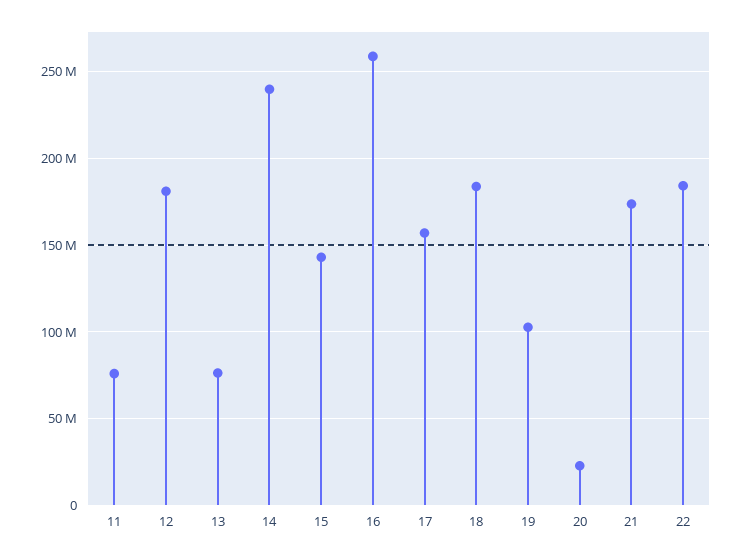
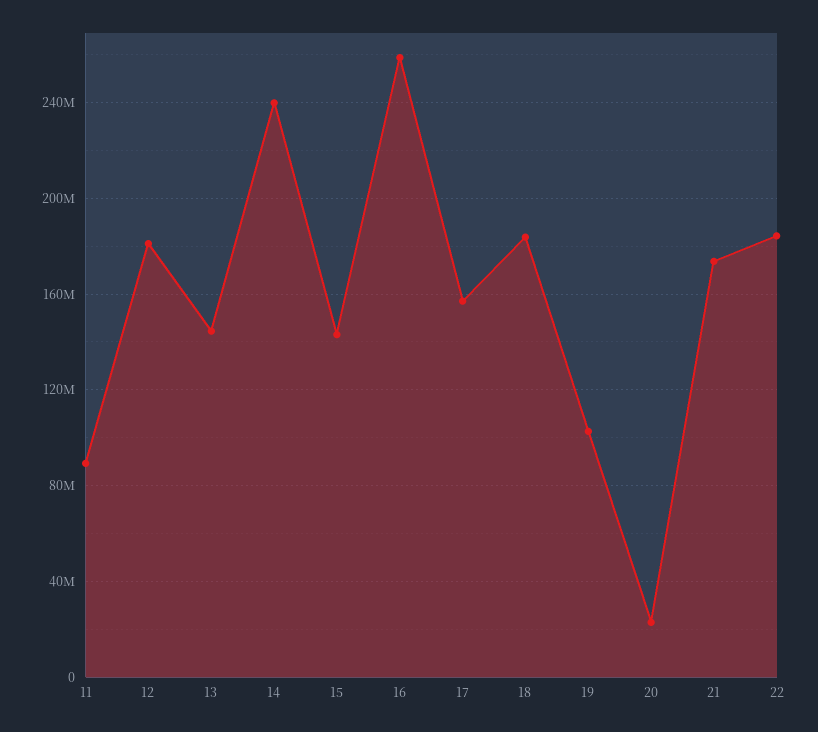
11: 75000000 -> 90000000
13: 75000000 -> 145000000

